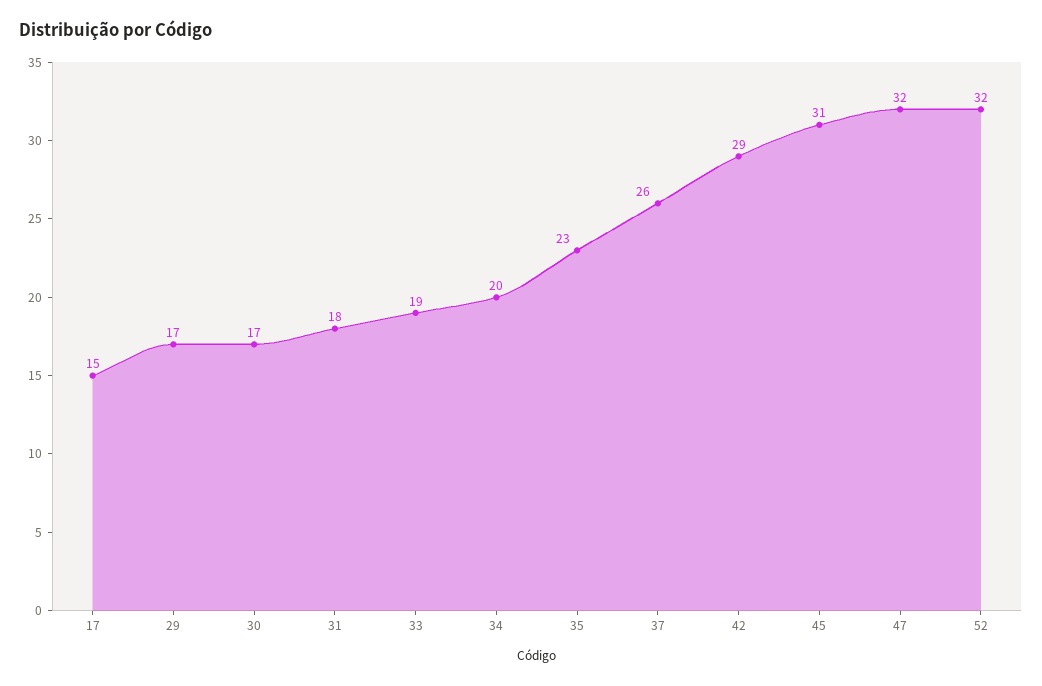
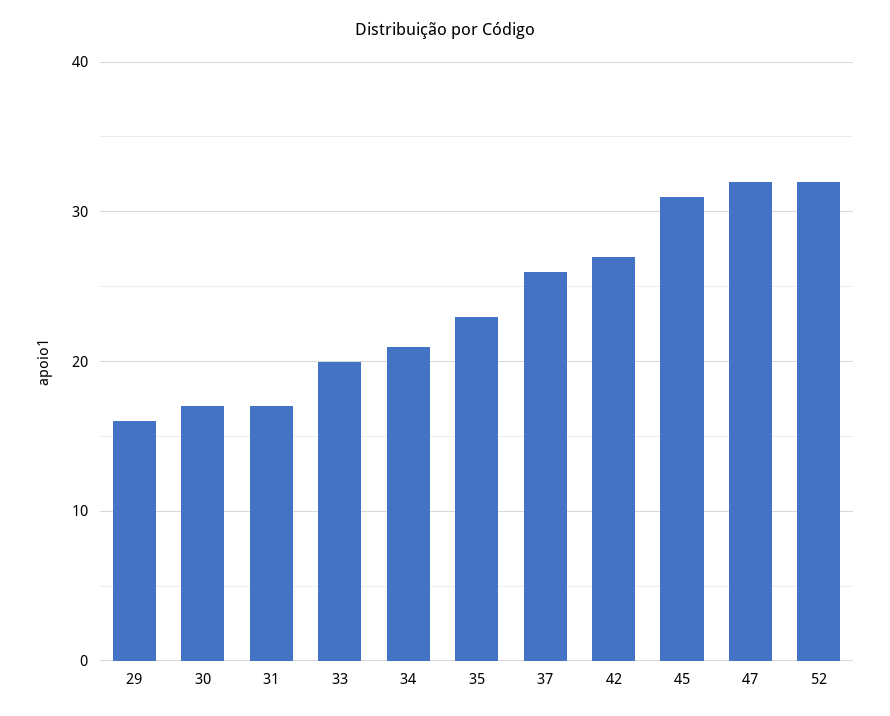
17: 15 -> none
29: 17 -> 16
31: 18 -> 17
33: 19 -> 20
34: 20 -> 21
42: 29 -> 27

